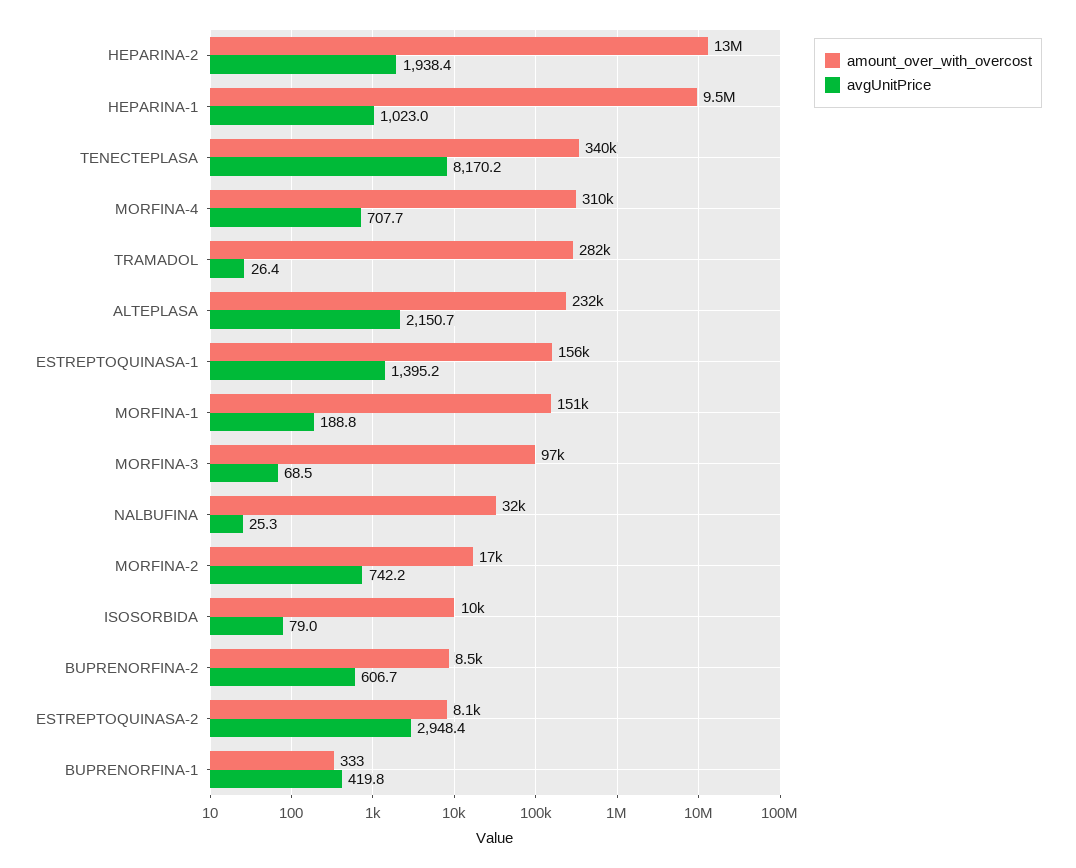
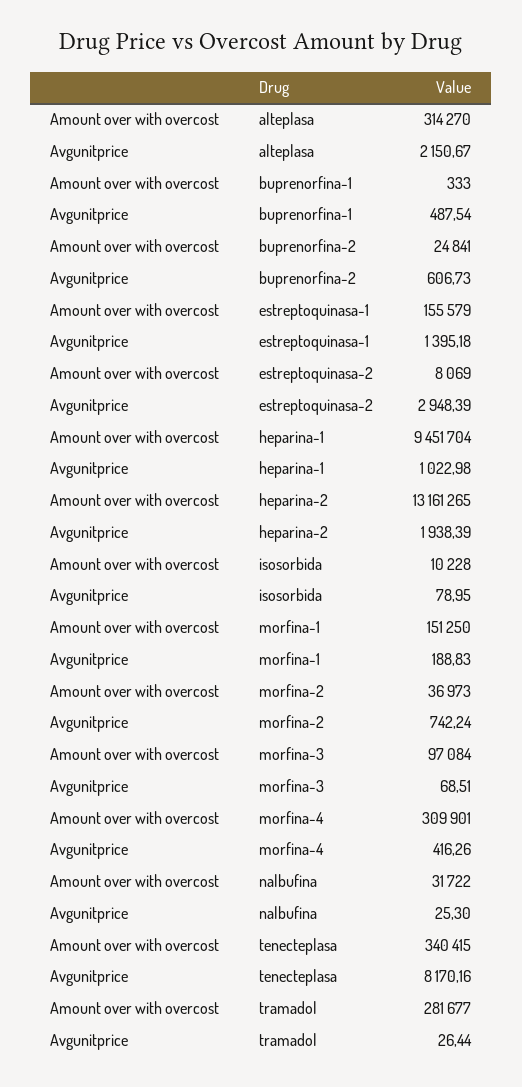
avgUnitPrice, MORFINA-4: 707.7 -> 416.26
amount_over_with_overcost, ALTEPLASA: 232000 -> 314270
amount_over_with_overcost, MORFINA-2: 17000 -> 36973
amount_over_with_overcost, BUPRENORFINA-2: 8500 -> 24841
avgUnitPrice, BUPRENORFINA-1: 419.8 -> 487.54

